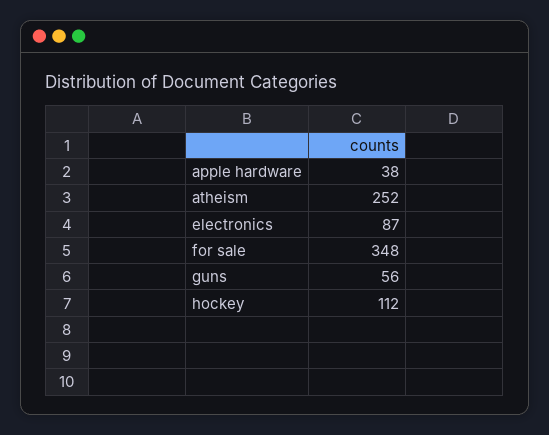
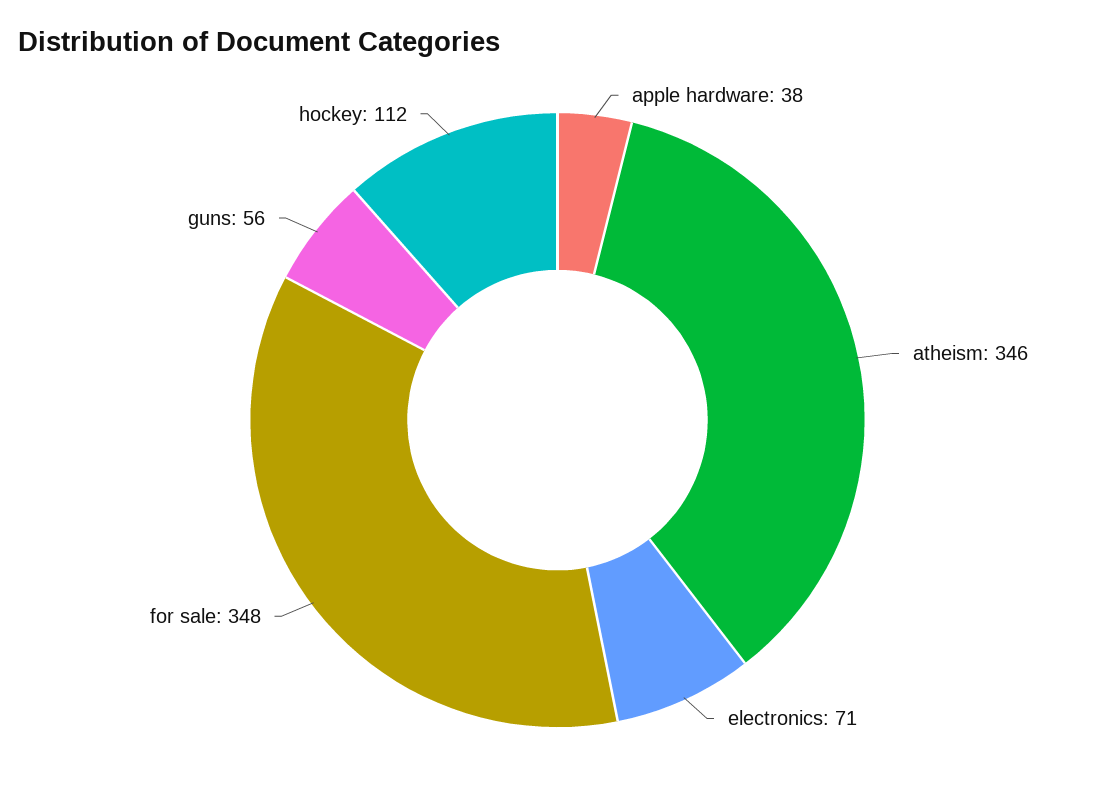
atheism: 252 -> 346
electronics: 87 -> 71

